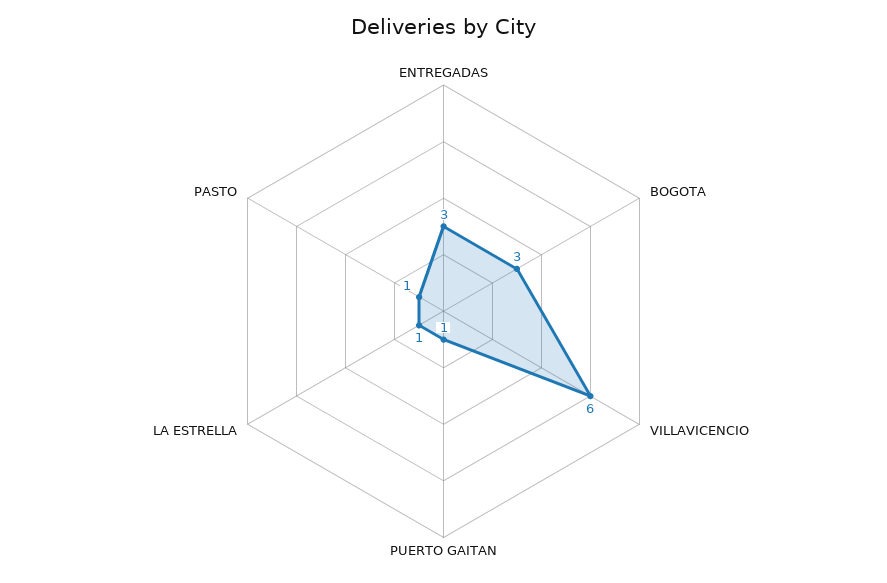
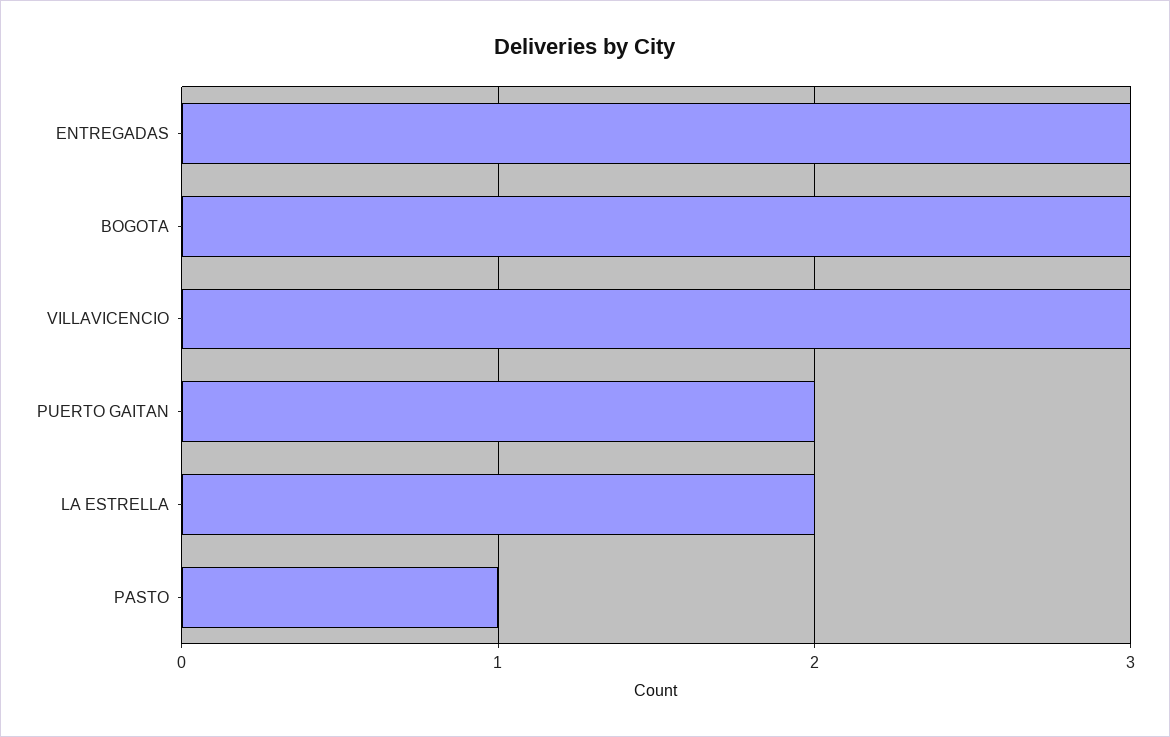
VILLAVICENCIO: 6 -> 3
PUERTO GAITAN: 1 -> 2
LA ESTRELLA: 1 -> 2

